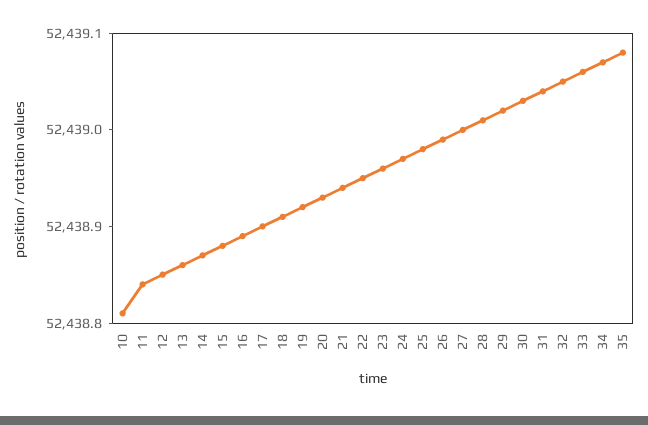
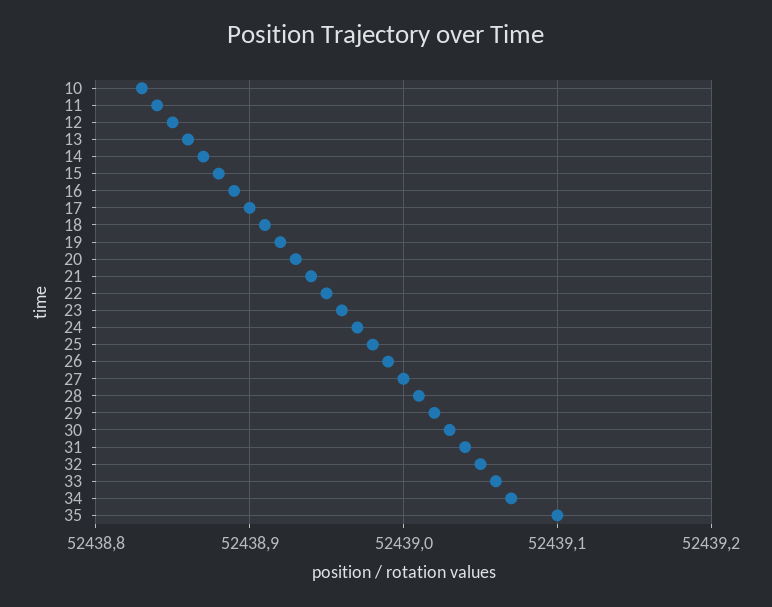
10: 52438.81 -> 52438.83
35: 52439.08 -> 52439.1

